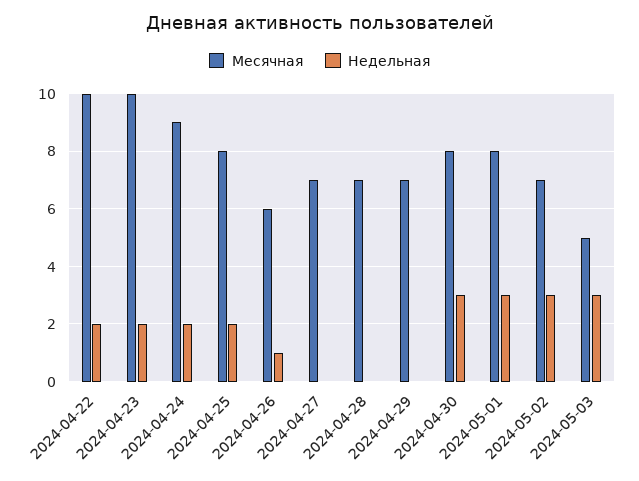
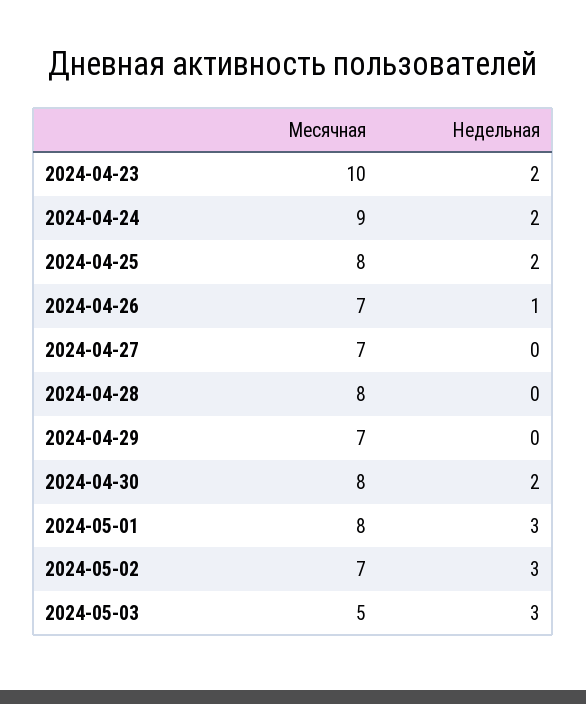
Месячная, 2024-04-22: 10 -> none
Недельная, 2024-04-22: 2 -> none
Месячная, 2024-04-26: 6 -> 7
Месячная, 2024-04-28: 7 -> 8
Недельная, 2024-04-30: 3 -> 2

